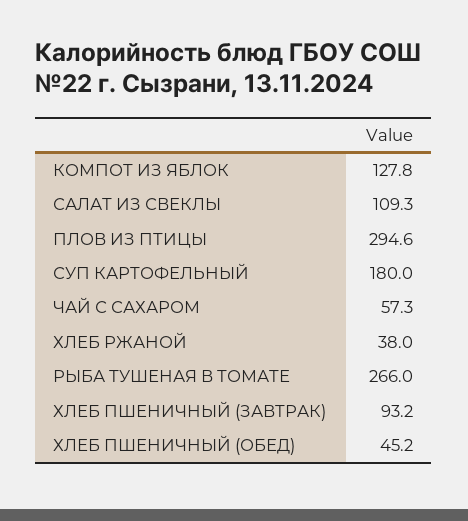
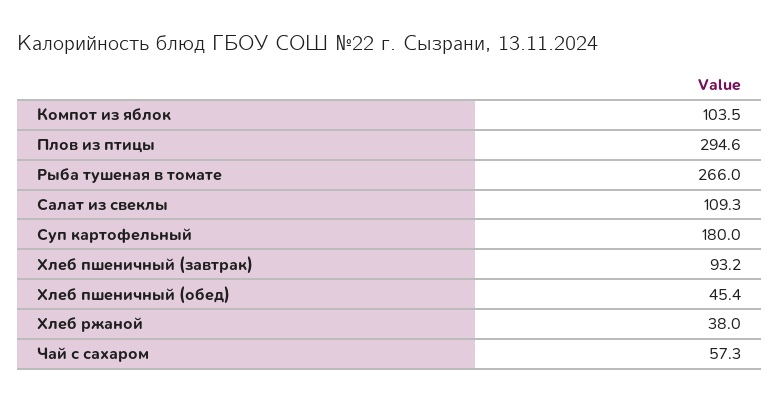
КОМПОТ ИЗ ЯБЛОК: 127.8 -> 103.5
ХЛЕБ ПШЕНИЧНЫЙ (ОБЕД): 45.2 -> 45.4

